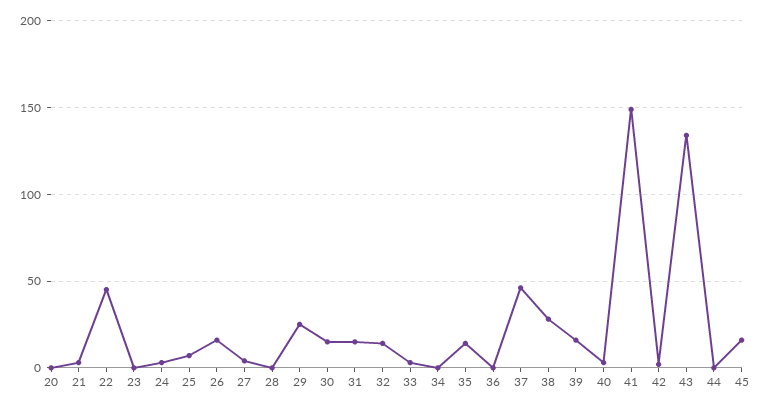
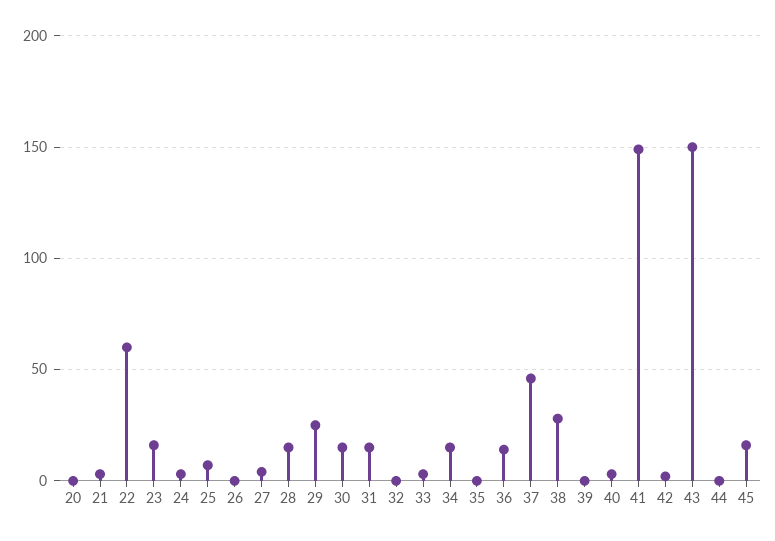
22: 45 -> 60
23: 0 -> 15
26: 15 -> 0
28: 0 -> 15
32: 15 -> 0
34: 0 -> 15
35: 15 -> 0
36: 0 -> 15
39: 15 -> 0
43: 135 -> 150

